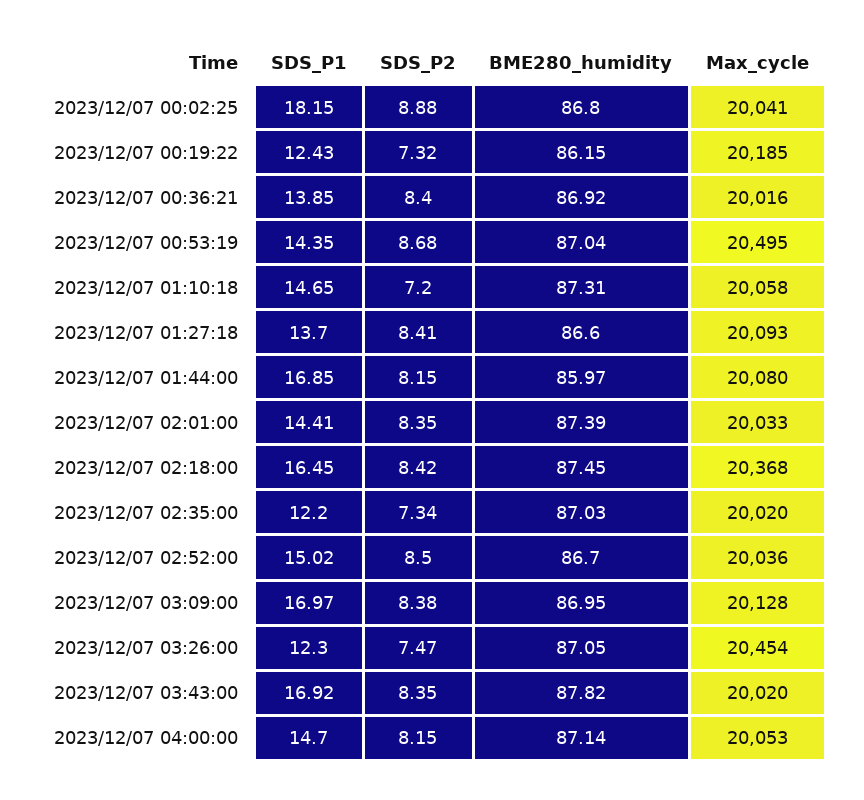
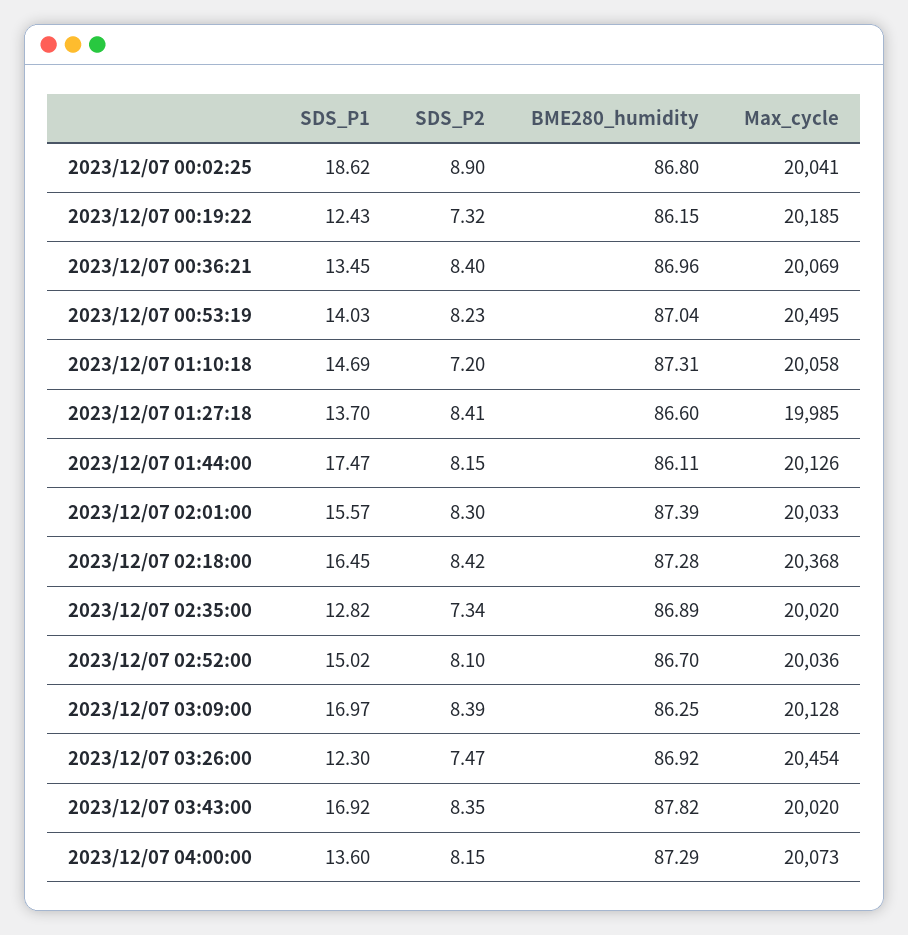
SDS_P1, 2023/12/07 00:02:25: 18.15 -> 18.62
SDS_P2, 2023/12/07 00:02:25: 8.88 -> 8.9
SDS_P1, 2023/12/07 00:36:21: 13.85 -> 13.45
BME280_humidity, 2023/12/07 00:36:21: 86.92 -> 86.96
Max_cycle, 2023/12/07 00:36:21: 20016 -> 20069
SDS_P1, 2023/12/07 00:53:19: 14.35 -> 14.03
SDS_P2, 2023/12/07 00:53:19: 8.68 -> 8.23
SDS_P1, 2023/12/07 01:10:18: 14.65 -> 14.69
Max_cycle, 2023/12/07 01:27:18: 20093 -> 19985
SDS_P1, 2023/12/07 01:44:00: 16.85 -> 17.47
BME280_humidity, 2023/12/07 01:44:00: 85.97 -> 86.11
Max_cycle, 2023/12/07 01:44:00: 20080 -> 20126
SDS_P1, 2023/12/07 02:01:00: 14.41 -> 15.57
SDS_P2, 2023/12/07 02:01:00: 8.35 -> 8.3
BME280_humidity, 2023/12/07 02:18:00: 87.45 -> 87.28
SDS_P1, 2023/12/07 02:35:00: 12.2 -> 12.82
BME280_humidity, 2023/12/07 02:35:00: 87.03 -> 86.89
SDS_P2, 2023/12/07 02:52:00: 8.5 -> 8.1
SDS_P2, 2023/12/07 03:09:00: 8.38 -> 8.39
BME280_humidity, 2023/12/07 03:09:00: 86.95 -> 86.25
BME280_humidity, 2023/12/07 03:26:00: 87.05 -> 86.92
SDS_P1, 2023/12/07 04:00:00: 14.7 -> 13.6
BME280_humidity, 2023/12/07 04:00:00: 87.14 -> 87.29
Max_cycle, 2023/12/07 04:00:00: 20053 -> 20073

